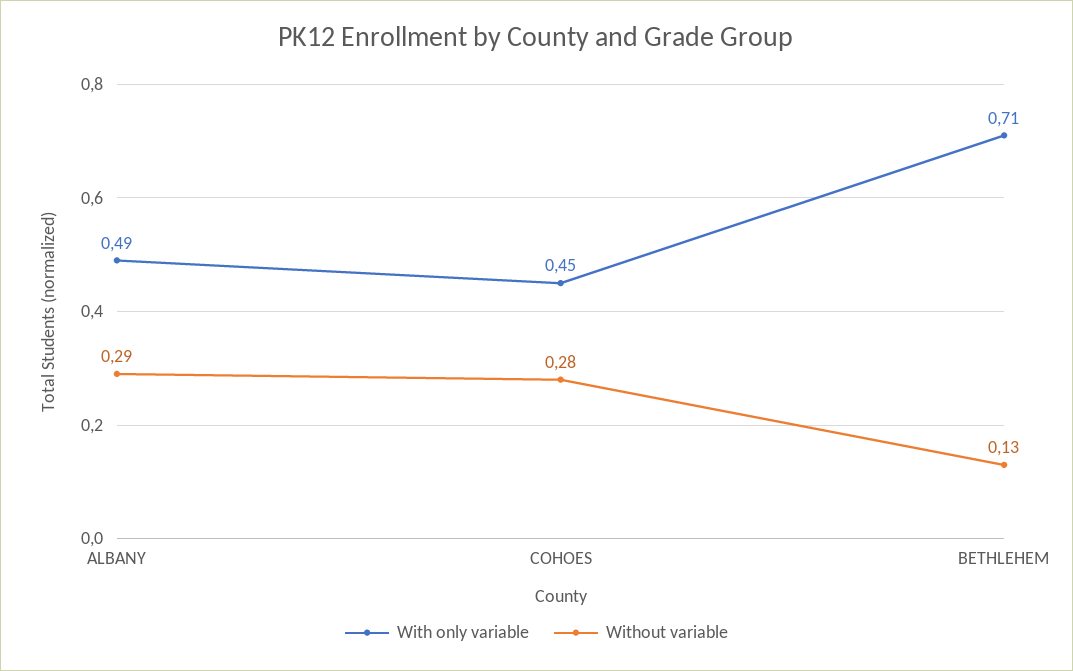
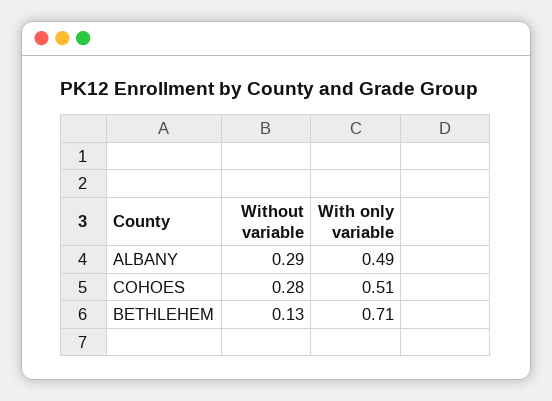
With only variable, COHOES: 0.45 -> 0.51

